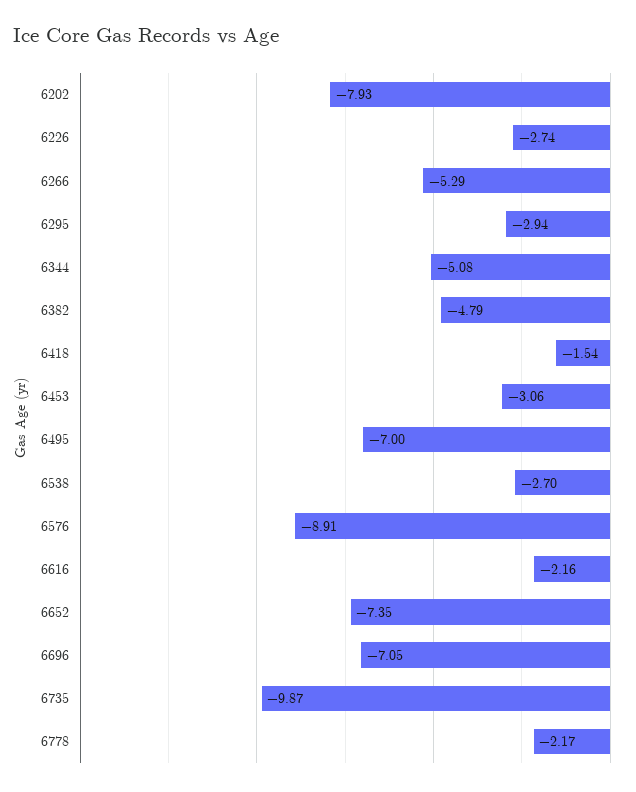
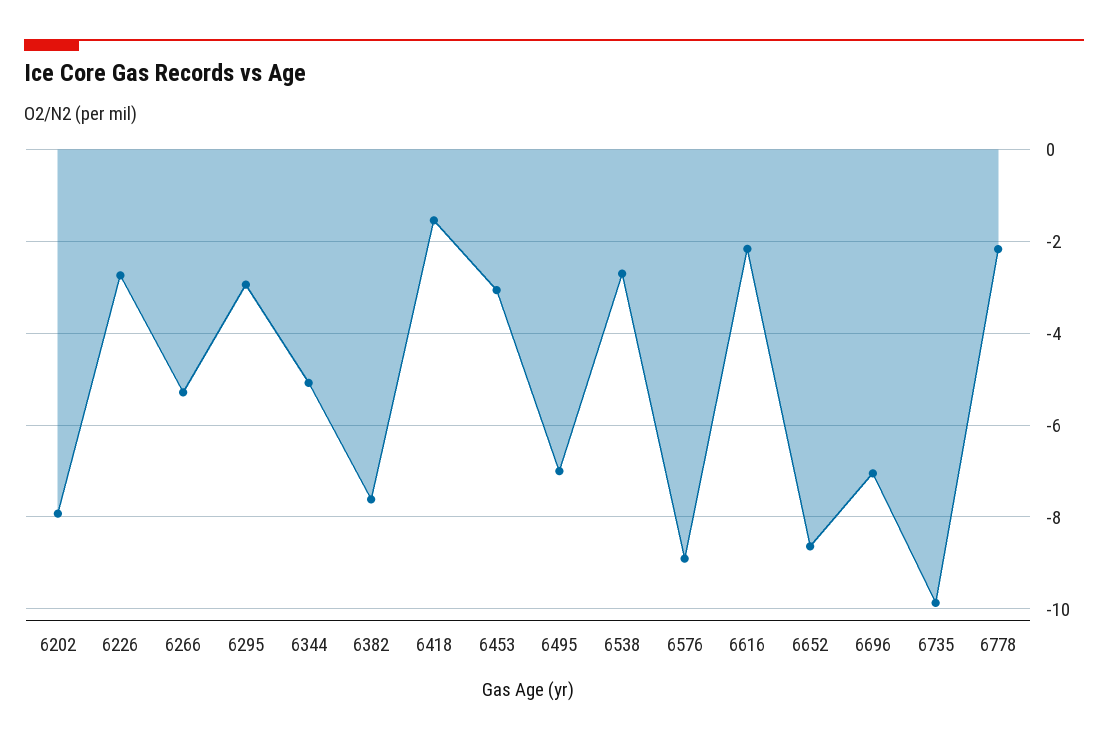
6382: -4.79 -> -7.6
6652: -7.35 -> -8.6

